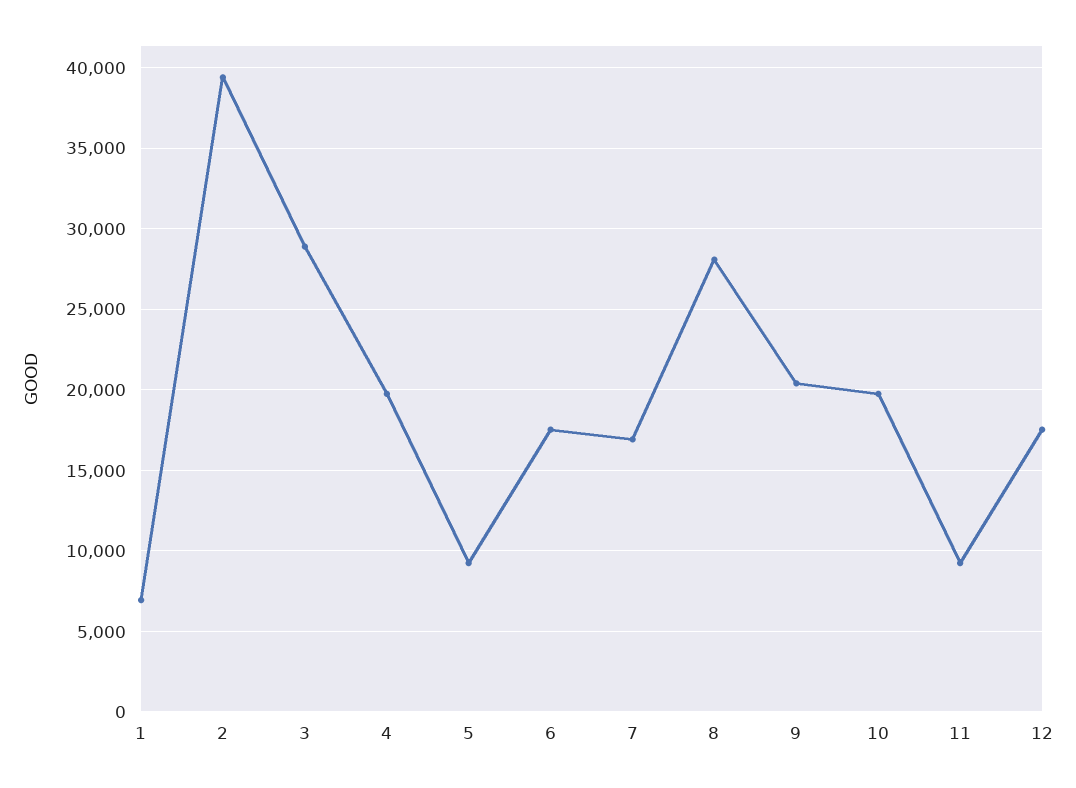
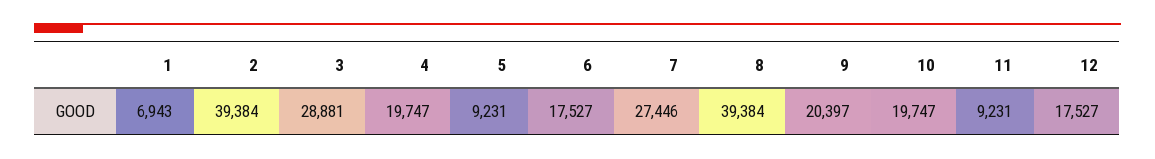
7: 17000 -> 27446
8: 28000 -> 39384

